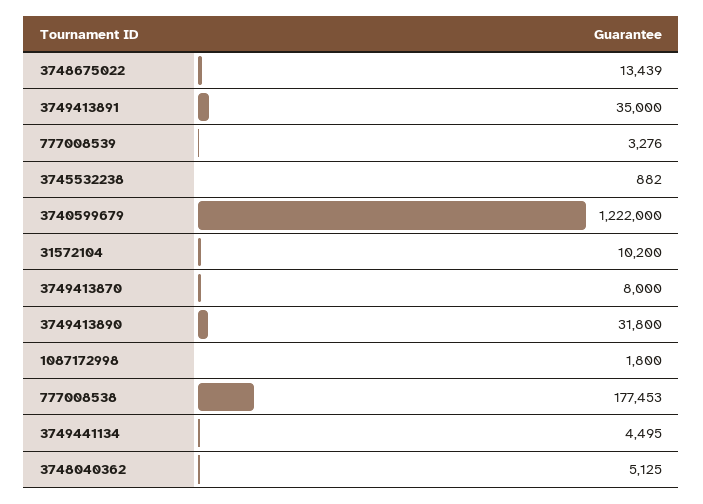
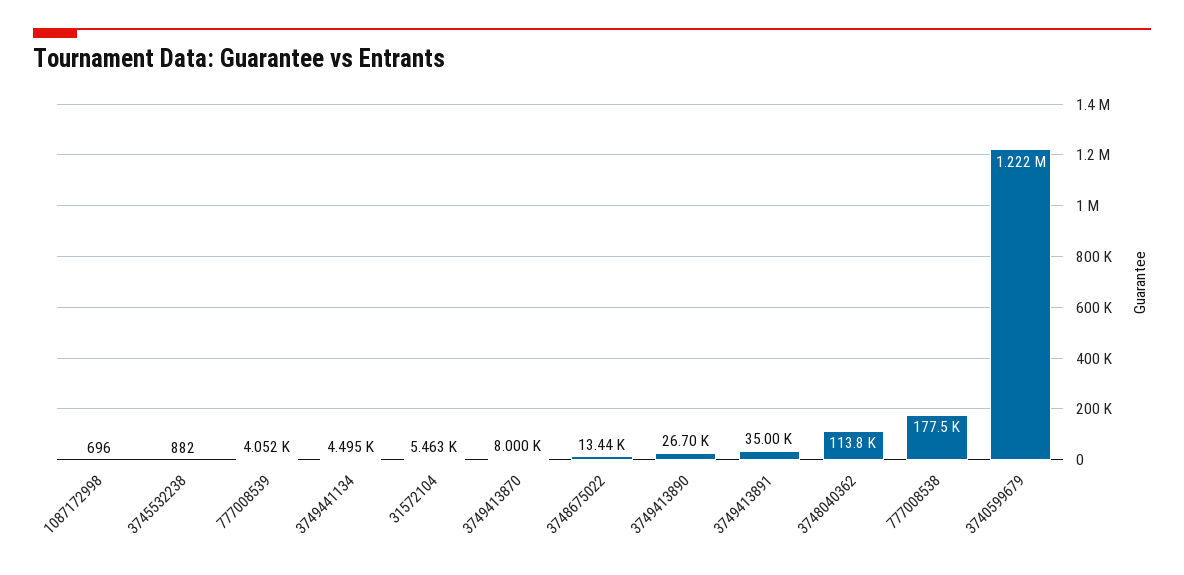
777008539: 3276 -> 4052
31572104: 10200 -> 5463
3749413890: 31800 -> 26700
1087172998: 1800 -> 696
3748040362: 5125 -> 113800

